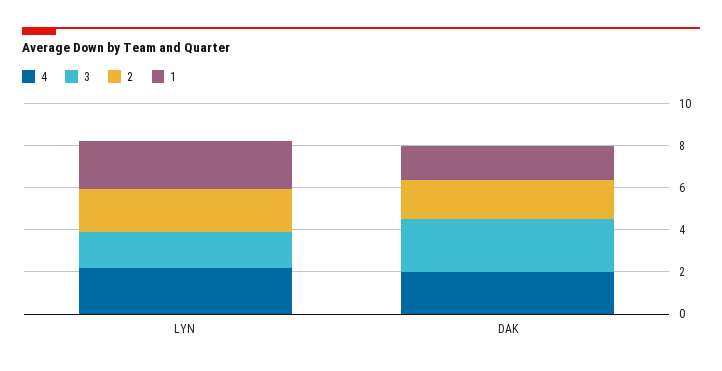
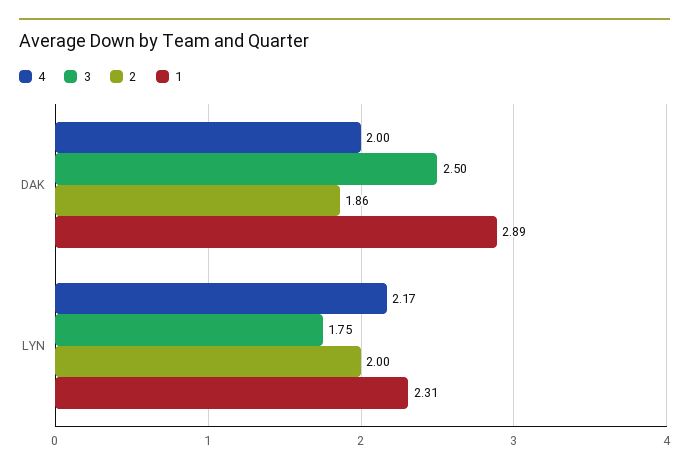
1, DAK: 1.5 -> 2.89

